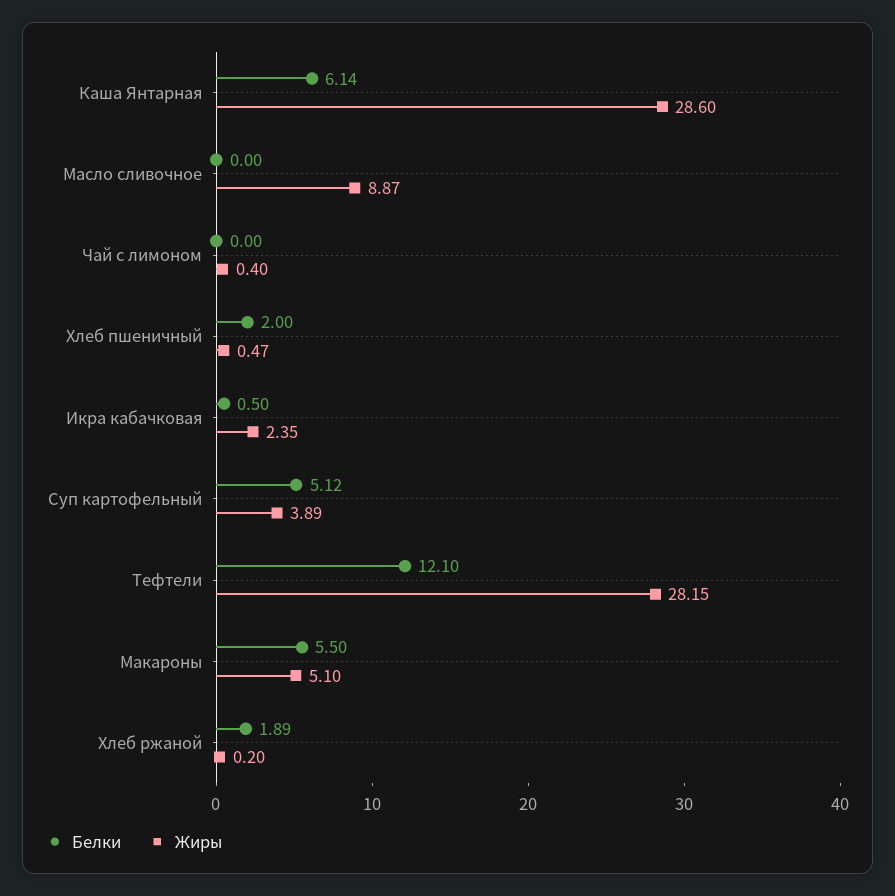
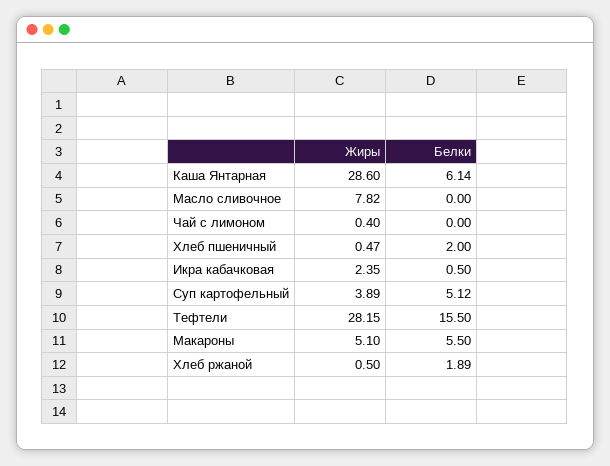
Жиры, Масло сливочное: 8.87 -> 7.82
Белки, Тефтели: 12.1 -> 15.5
Жиры, Хлеб ржаной: 0.2 -> 0.5

